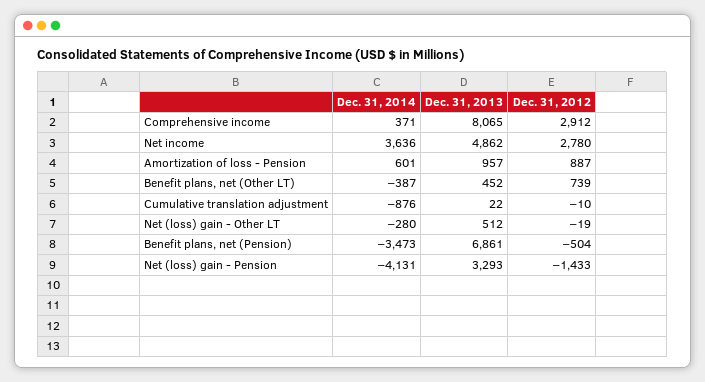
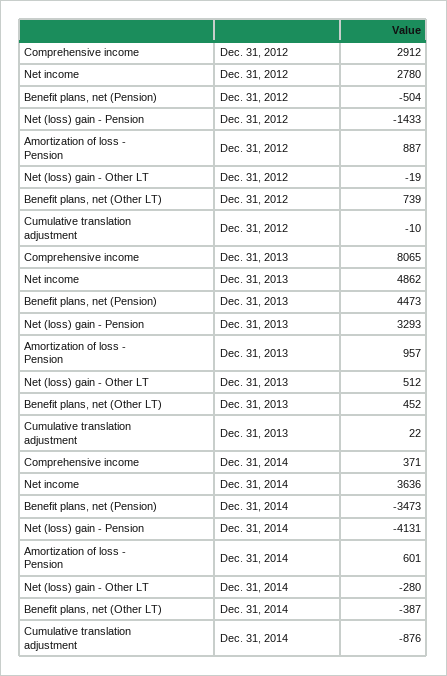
Dec. 31, 2013, Benefit plans, net (Pension): 6861 -> 4473

